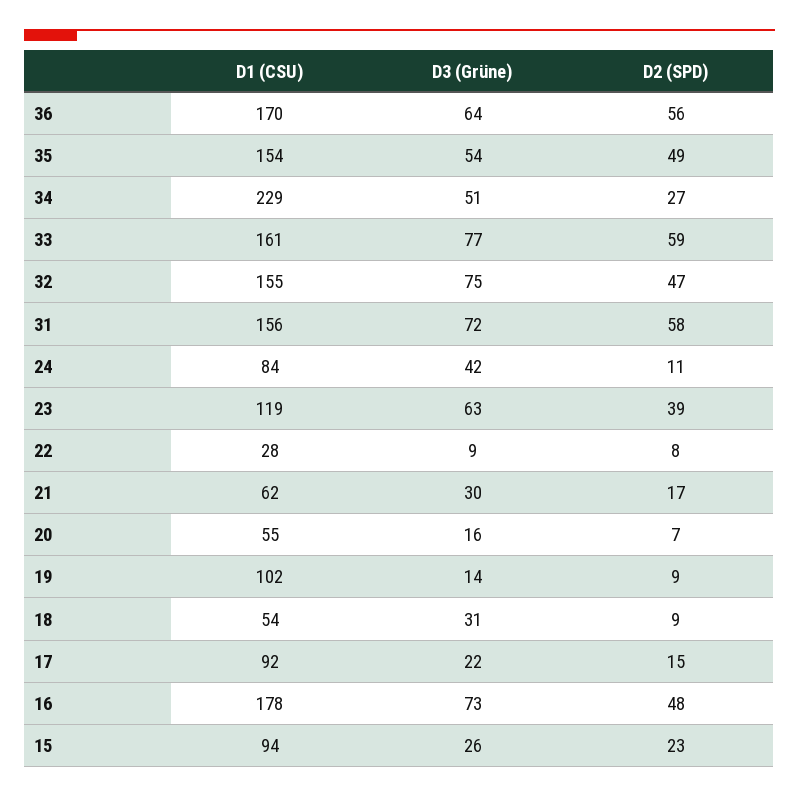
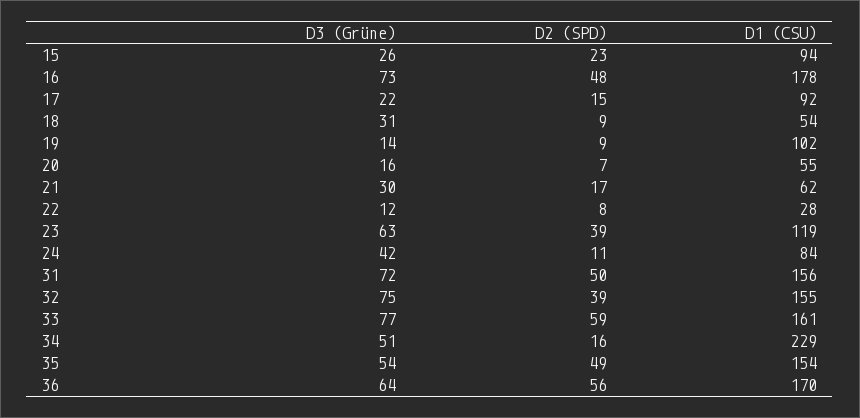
D2 (SPD), 34: 27 -> 16
D2 (SPD), 32: 47 -> 39
D2 (SPD), 31: 58 -> 50
D3 (Grüne), 22: 9 -> 12

